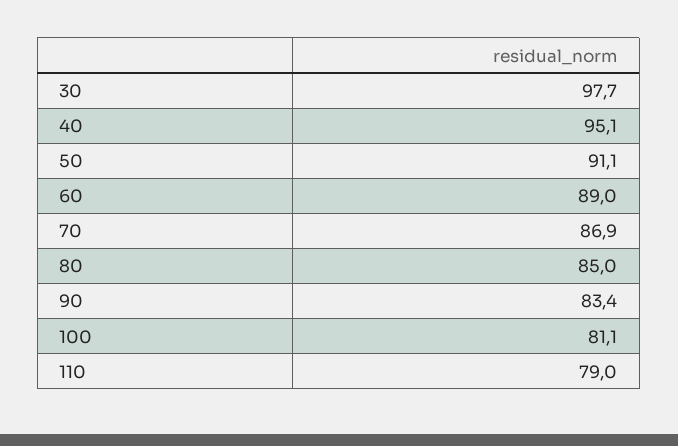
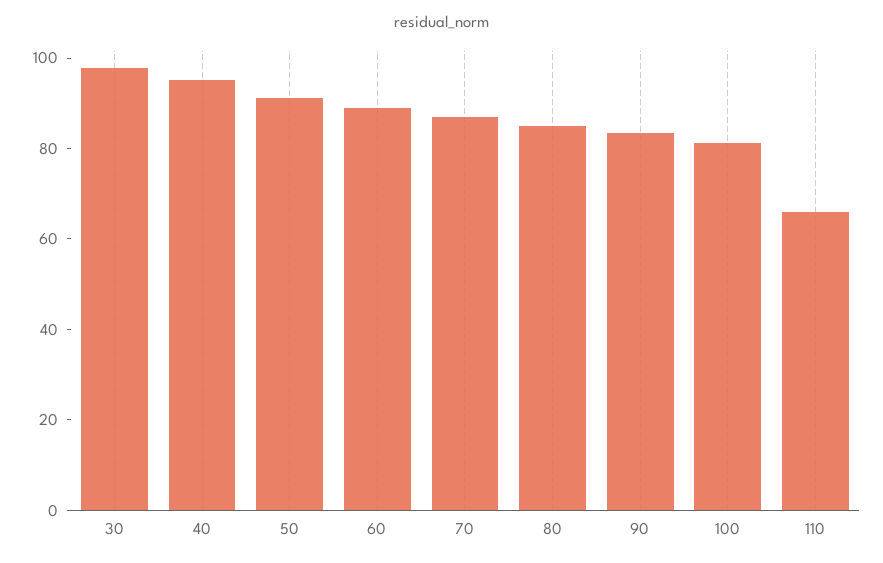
110: 79 -> 65

